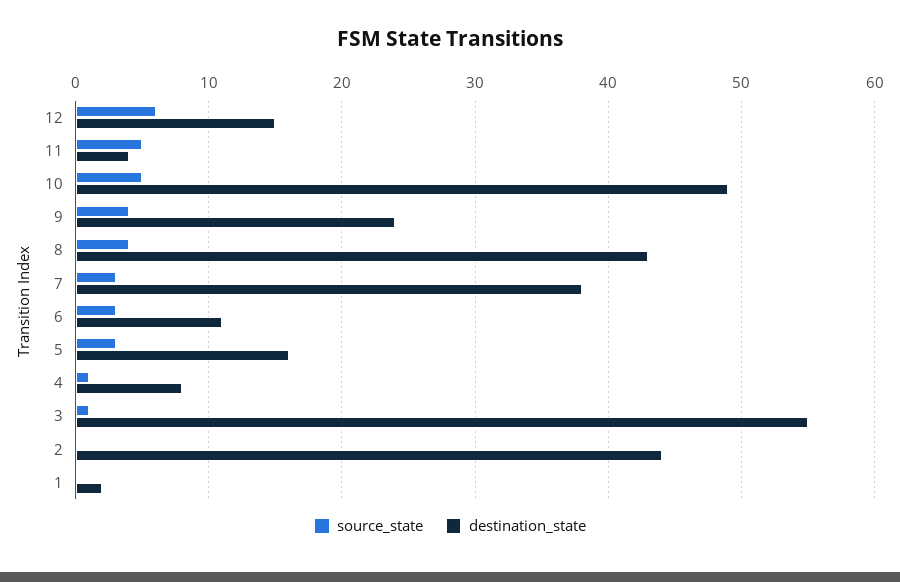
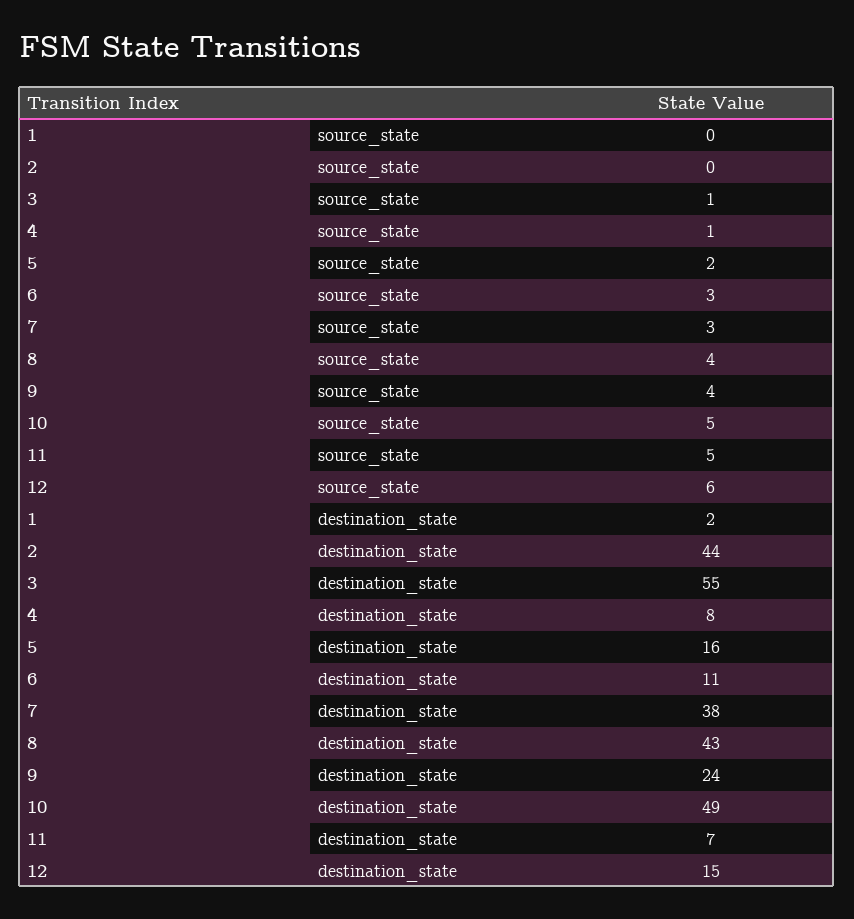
destination_state, 11: 4 -> 7
source_state, 5: 3 -> 2

